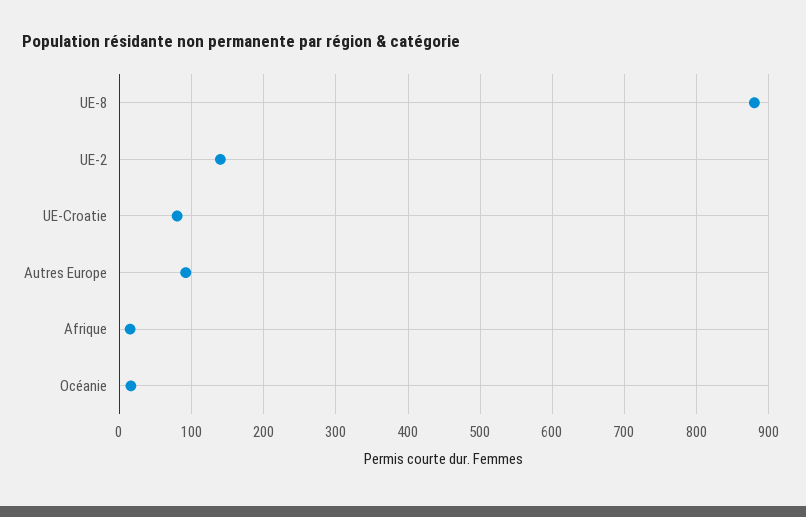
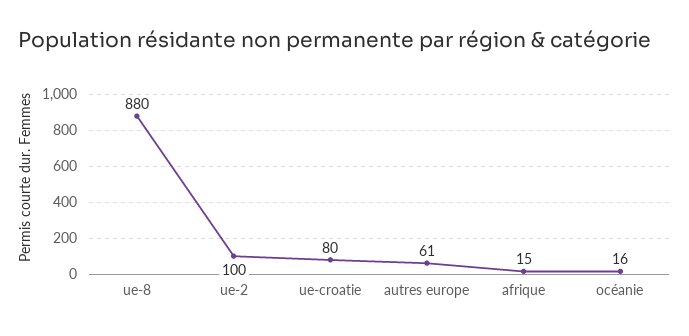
UE-2: 140 -> 100
Autres Europe: 90 -> 61

